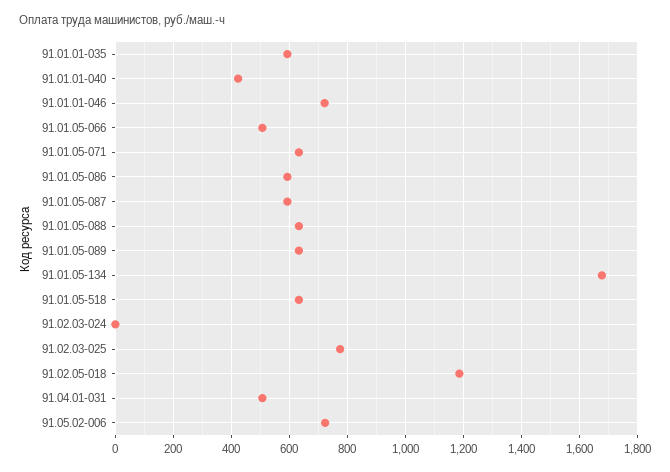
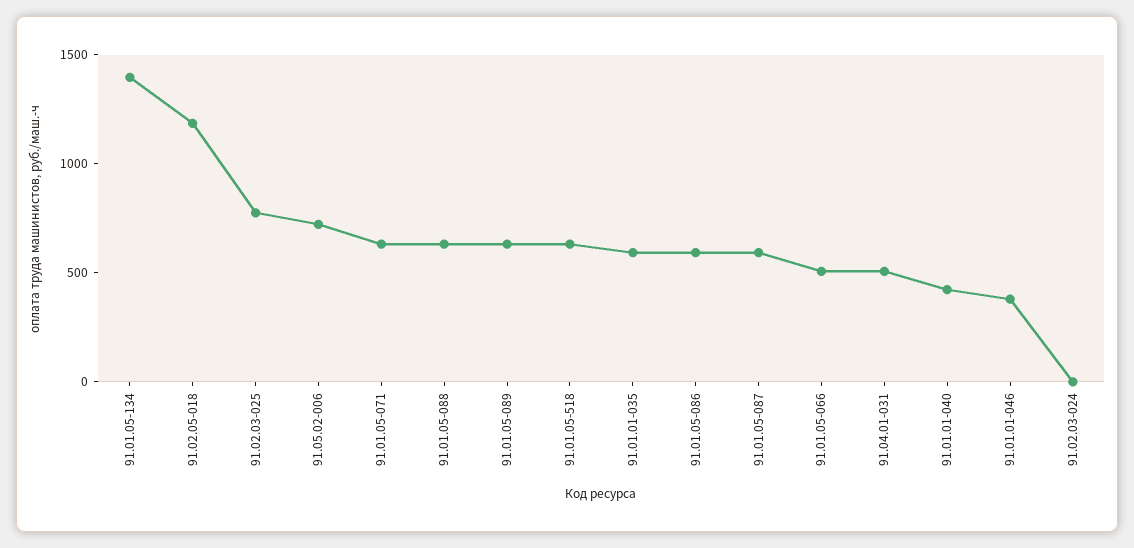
91.01.01-046: 725 -> 400
91.01.05-134: 1675 -> 1400

